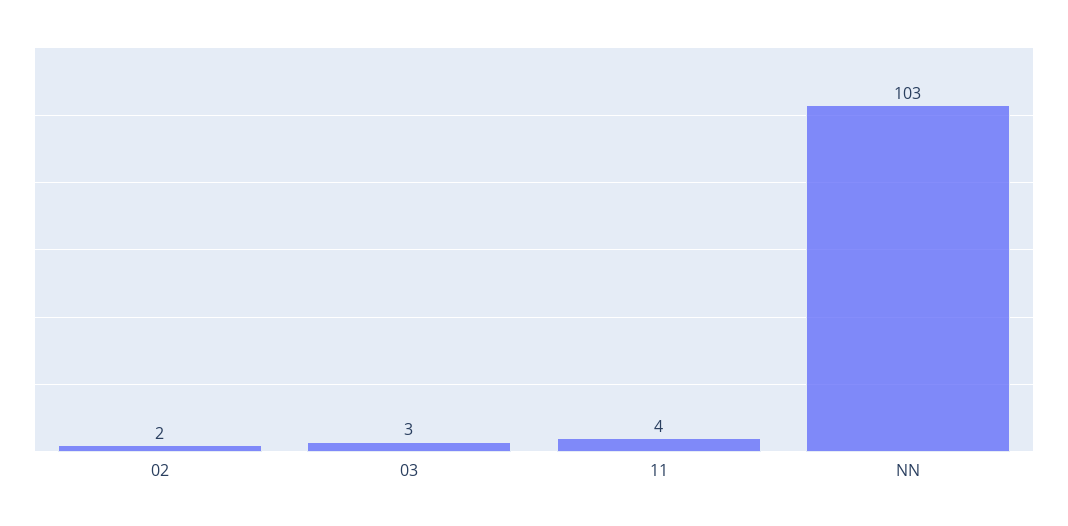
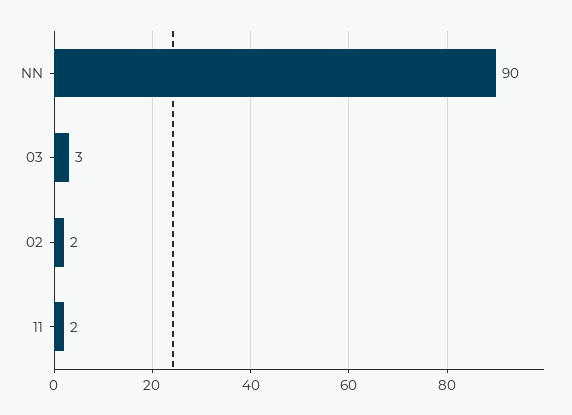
11: 4 -> 2
NN: 103 -> 90

